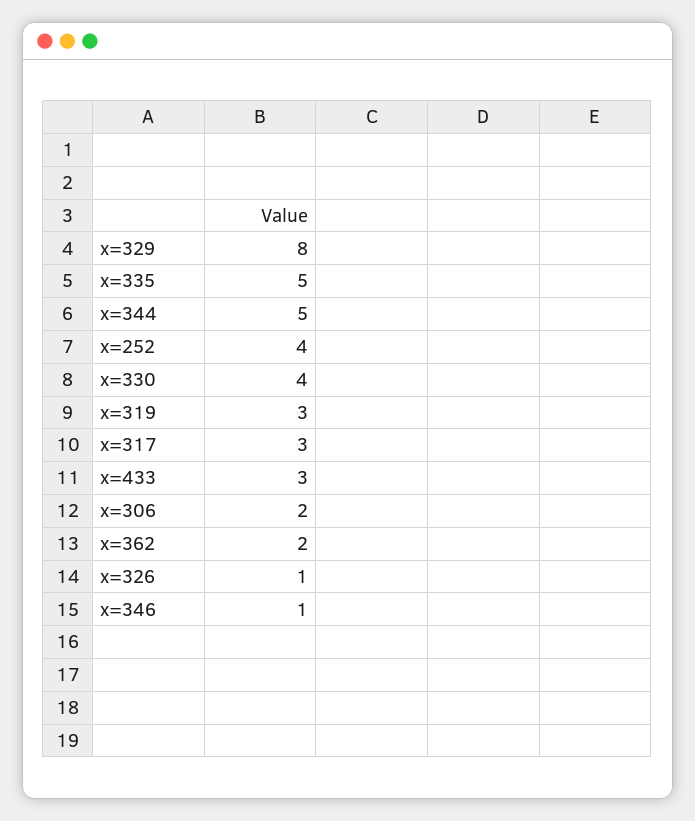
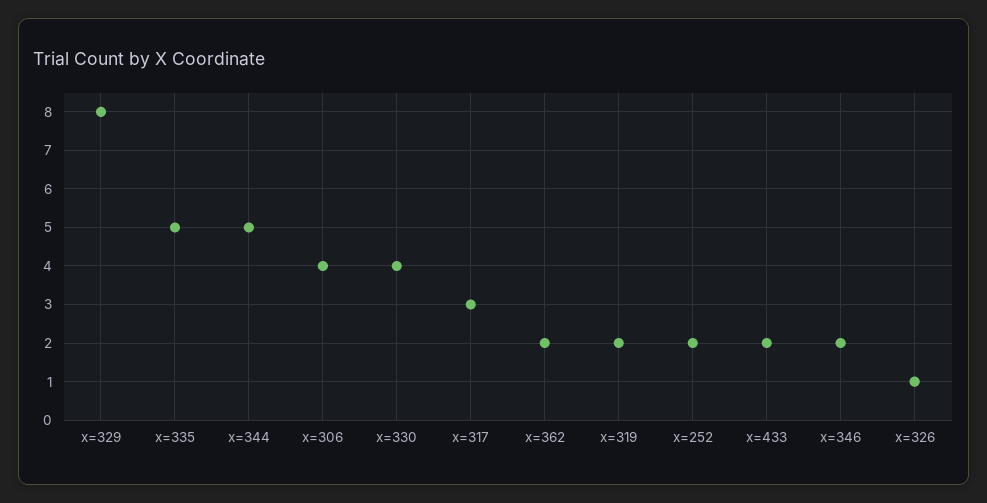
x=252: 4 -> 2
x=319: 3 -> 2
x=433: 3 -> 2
x=306: 2 -> 4
x=346: 1 -> 2

